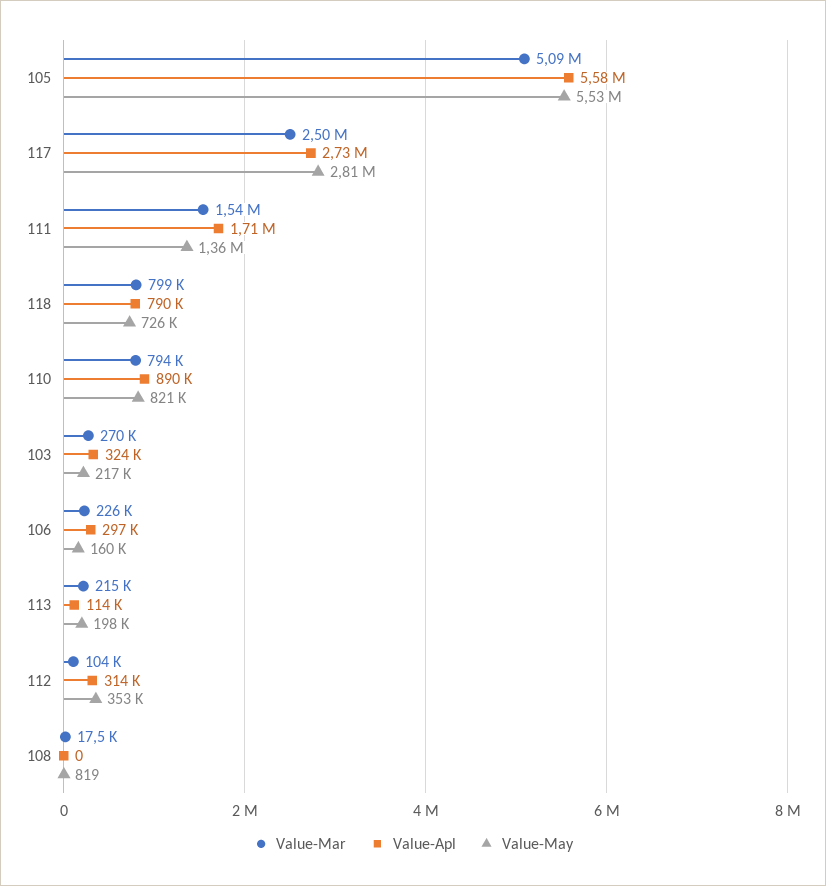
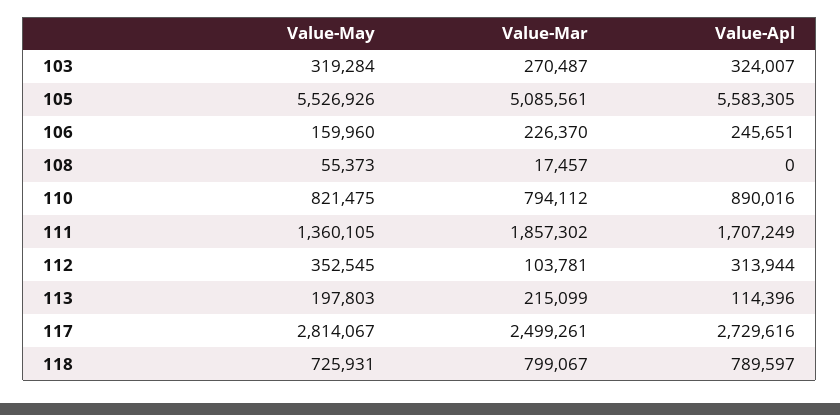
Value-Mar, 111: 1540000 -> 1857302
Value-May, 103: 217000 -> 319284
Value-Apl, 106: 297000 -> 245651
Value-May, 108: 819 -> 55373

